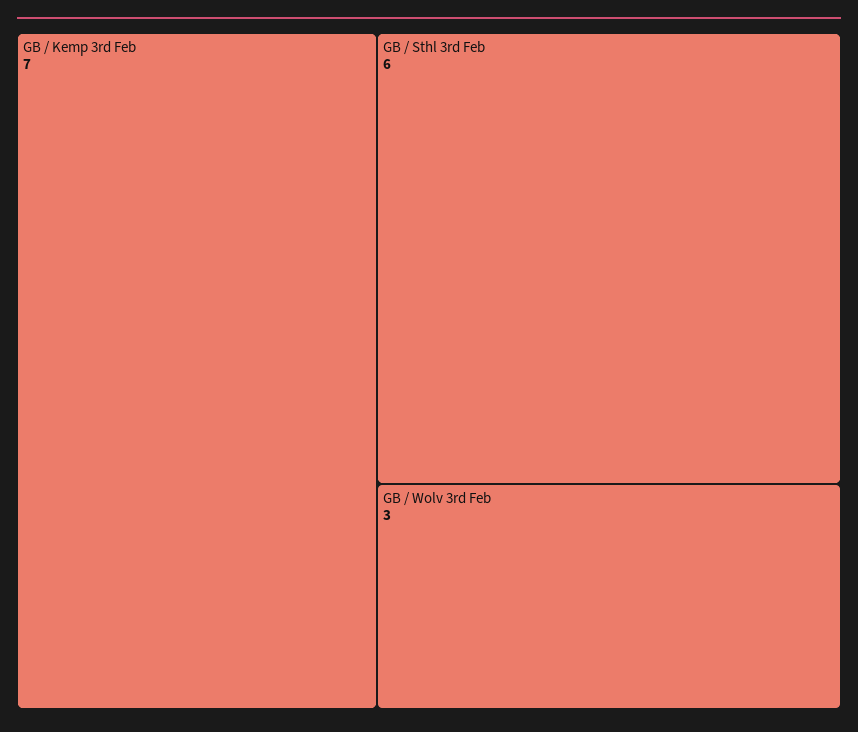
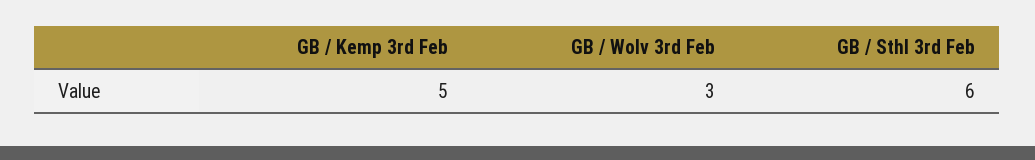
GB / Kemp 3rd Feb: 7 -> 5

